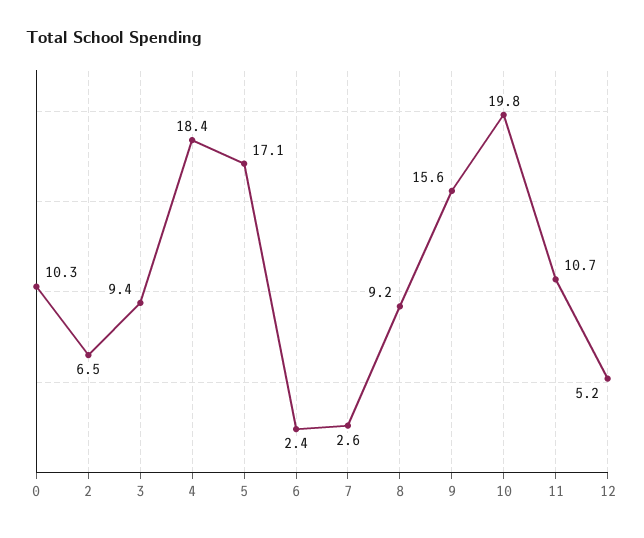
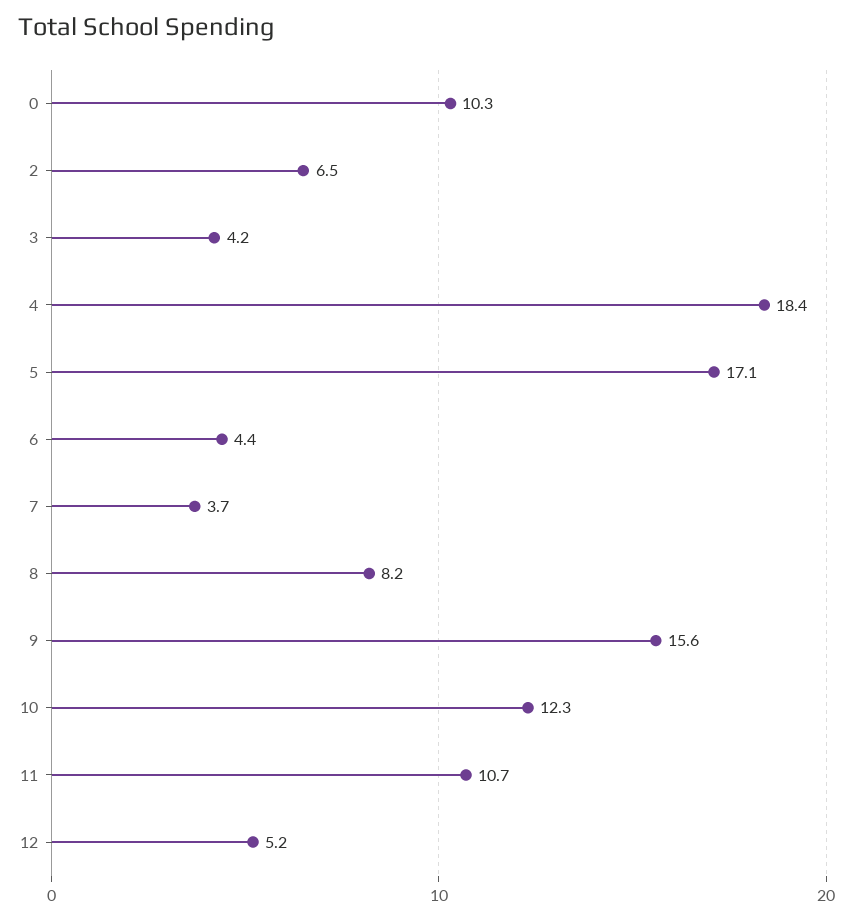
3: 9.4 -> 4.2
6: 2.4 -> 4.4
7: 2.6 -> 3.7
8: 9.2 -> 8.2
10: 19.8 -> 12.3

